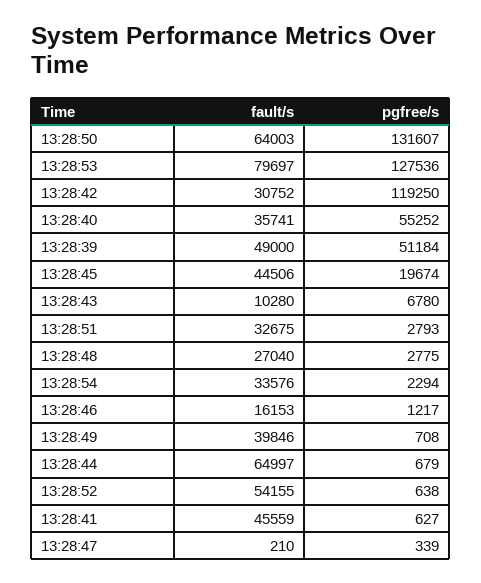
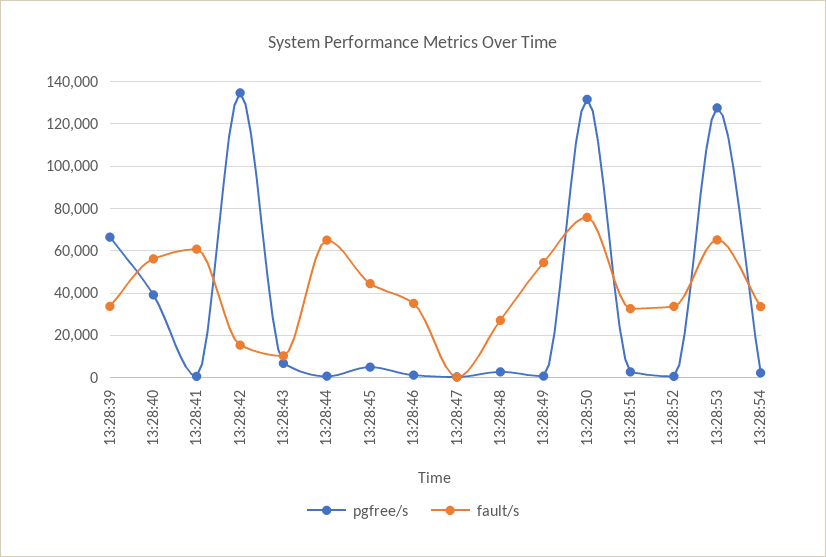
fault/s, 13:28:50: 64003 -> 75000
fault/s, 13:28:53: 79697 -> 65000
fault/s, 13:28:42: 30752 -> 15000
pgfree/s, 13:28:42: 119250 -> 135000
fault/s, 13:28:40: 35741 -> 55000
pgfree/s, 13:28:40: 55252 -> 40000
fault/s, 13:28:39: 49000 -> 35000
pgfree/s, 13:28:39: 51184 -> 65000
pgfree/s, 13:28:45: 19674 -> 5000
fault/s, 13:28:46: 16153 -> 35000
fault/s, 13:28:49: 39846 -> 55000
fault/s, 13:28:52: 54155 -> 35000
fault/s, 13:28:41: 45559 -> 60000

